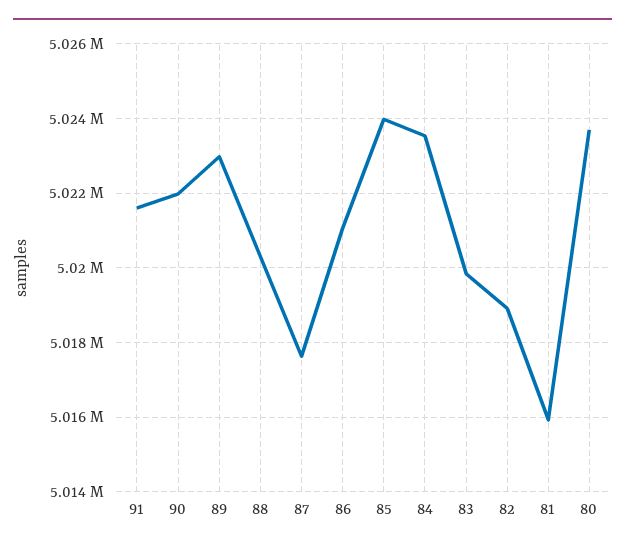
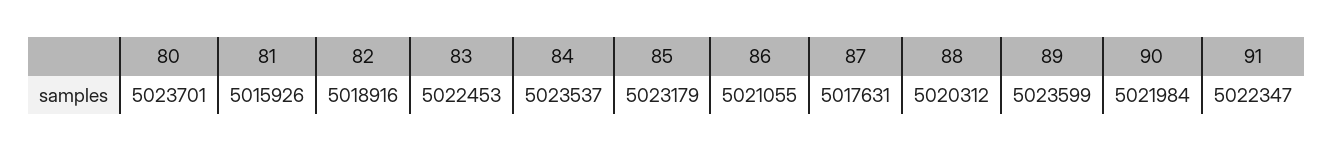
91: 5021600 -> 5022347
89: 5023000 -> 5023599
85: 5024000 -> 5023179
83: 5019800 -> 5022453

